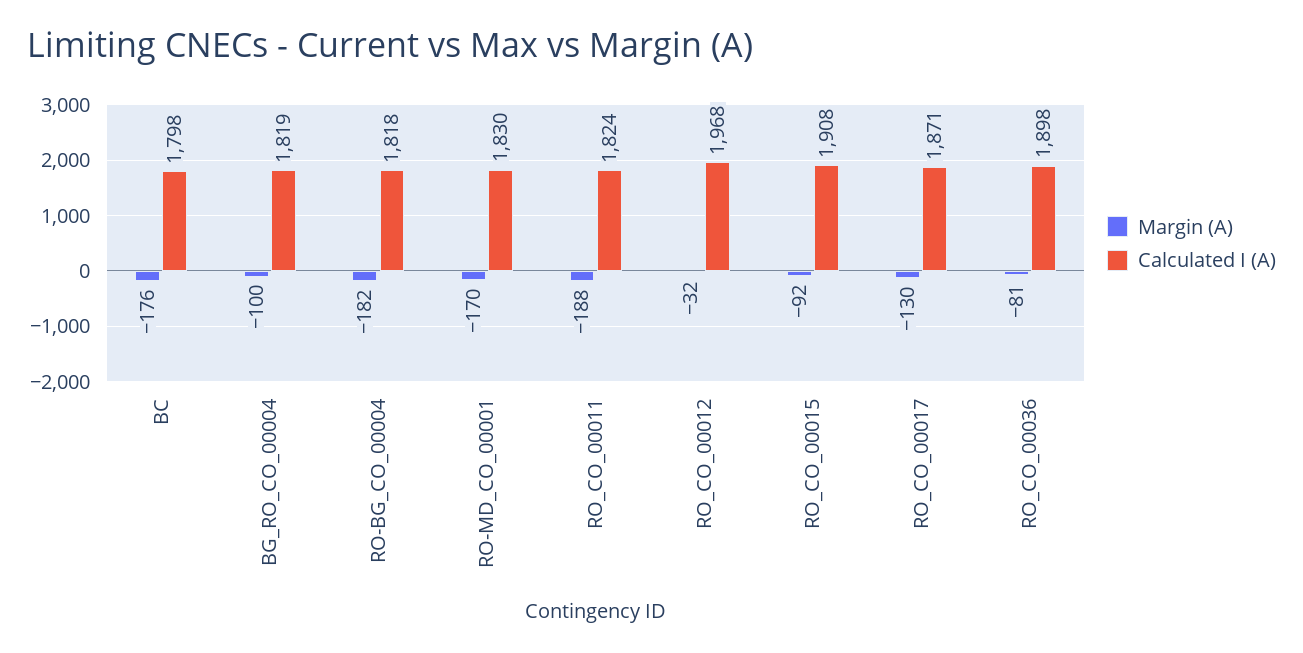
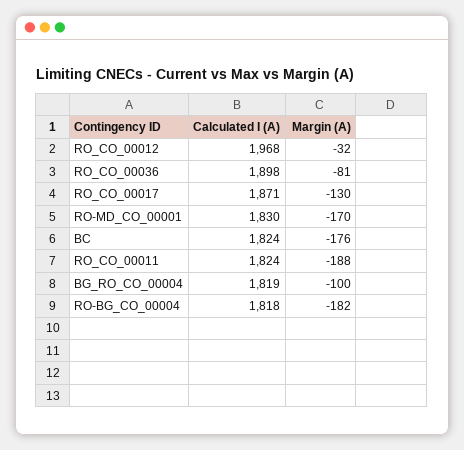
Calculated I (A), BC: 1798 -> 1824
Margin (A), RO_CO_00015: -92 -> none
Calculated I (A), RO_CO_00015: 1908 -> none

